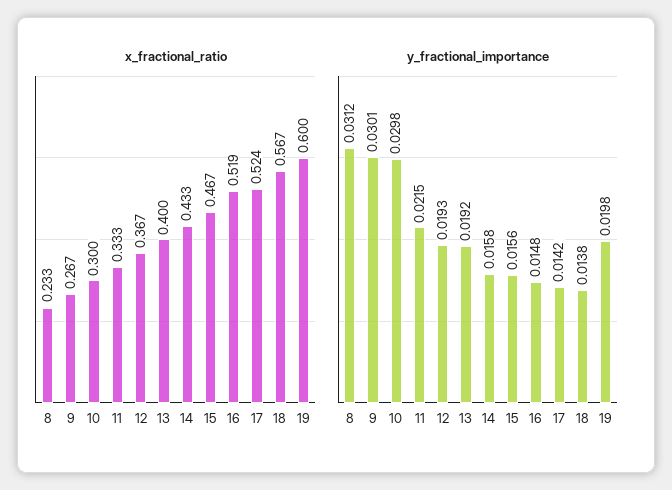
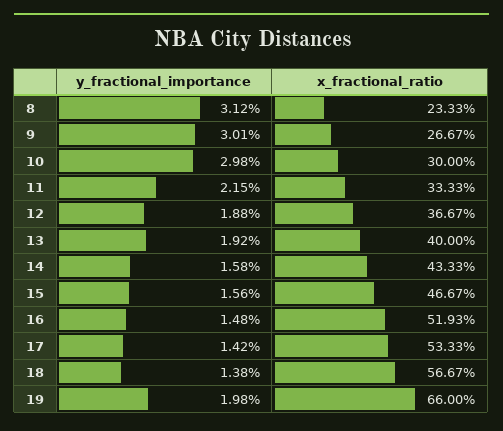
x_fractional_ratio, 17: 0.524 -> 0.5333
x_fractional_ratio, 19: 0.6 -> 0.66
y_fractional_importance, 12: 0.0193 -> 0.0188

